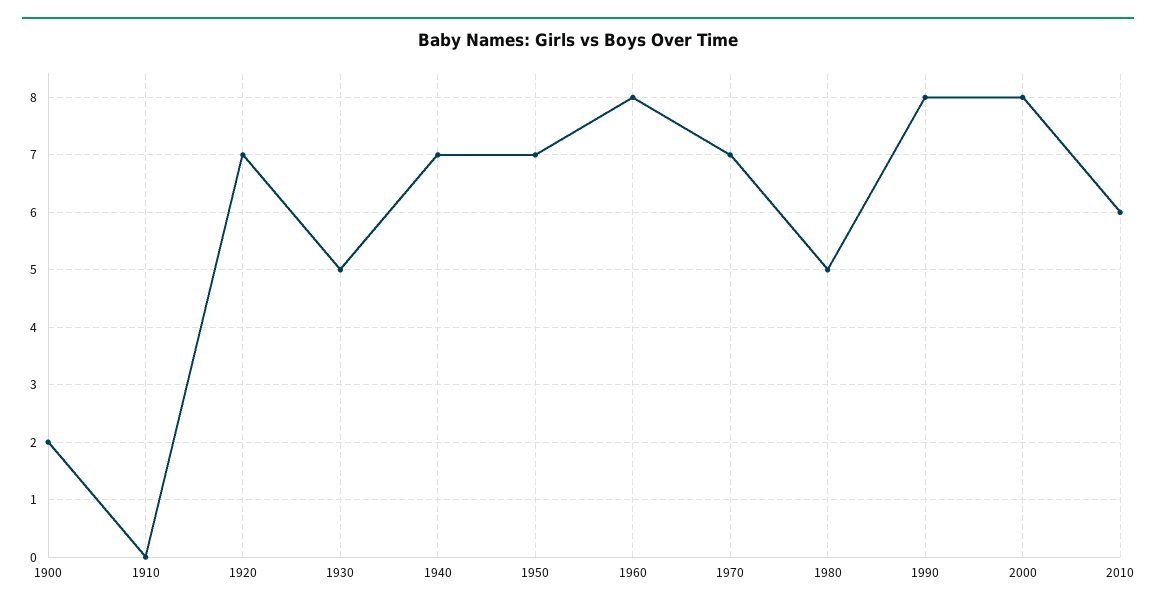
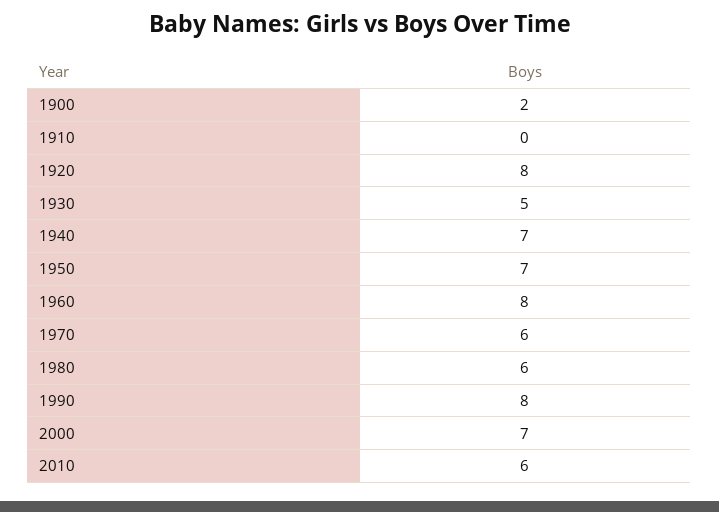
1920: 7 -> 8
1970: 7 -> 6
1980: 5 -> 6
2000: 8 -> 7

